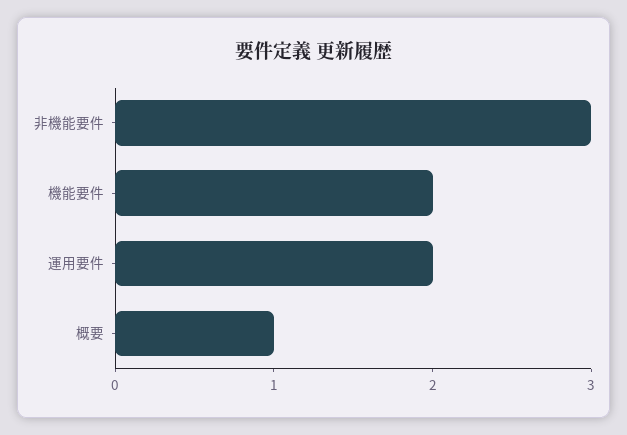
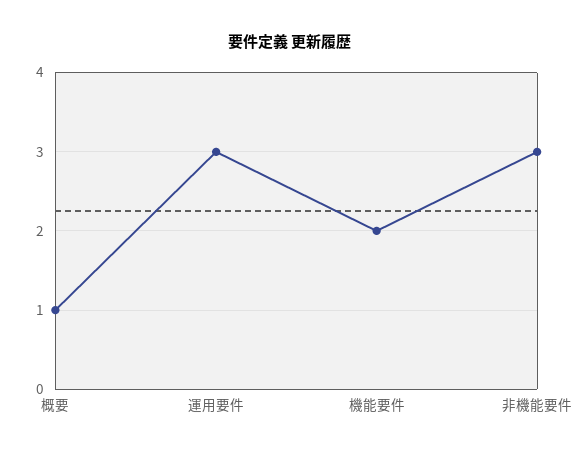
運用要件: 2 -> 3

